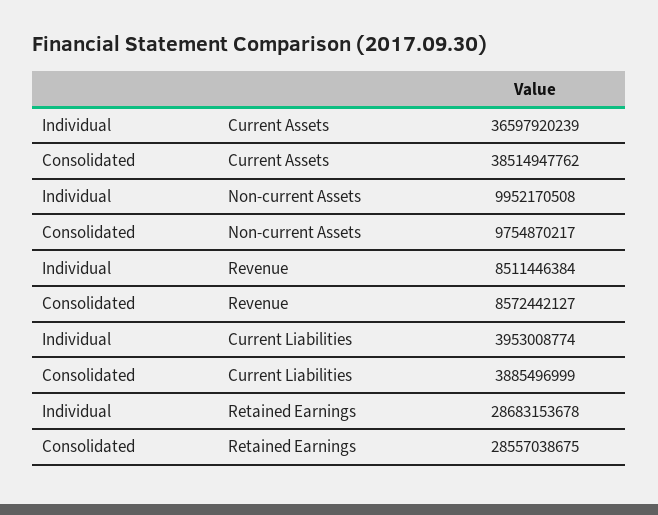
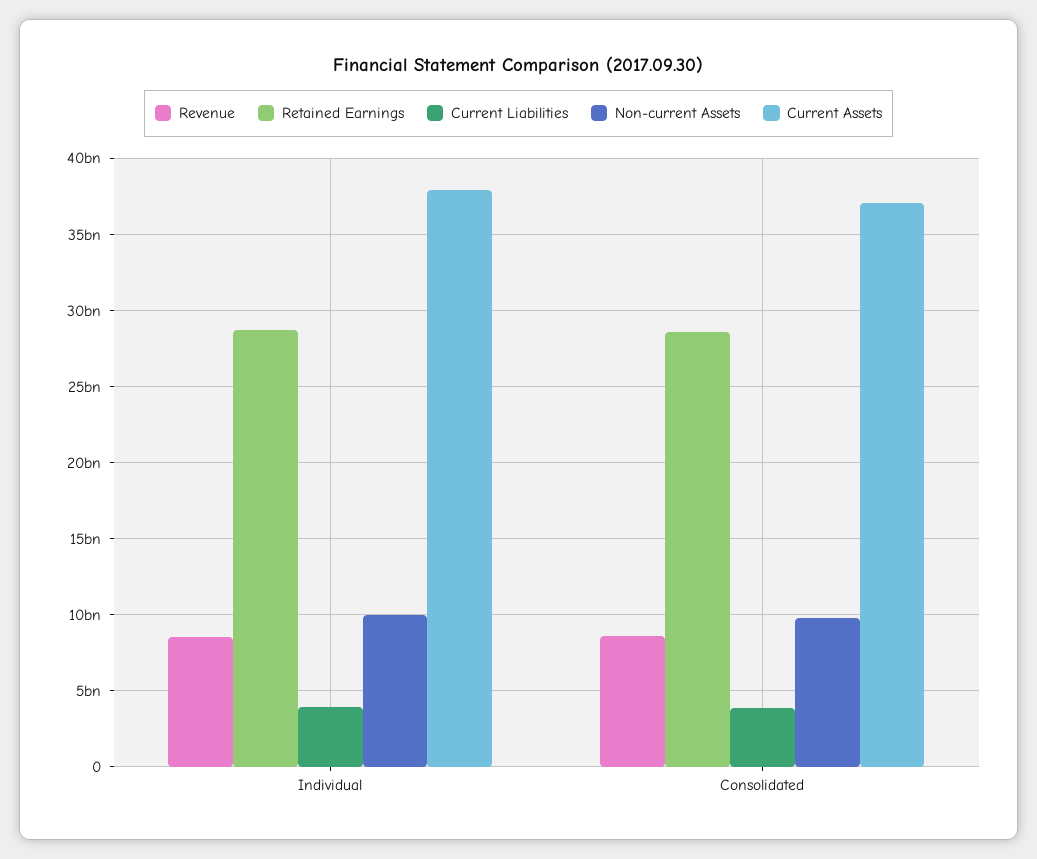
Current Assets, Individual: 36597920239 -> 38000000000
Current Assets, Consolidated: 38514947762 -> 37000000000

